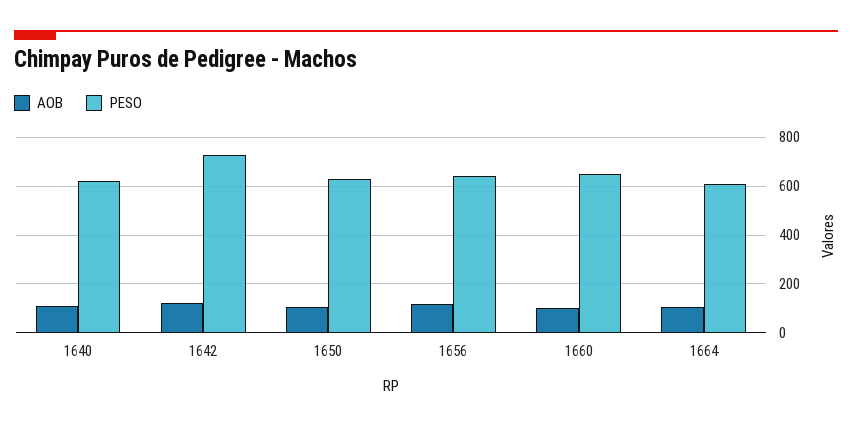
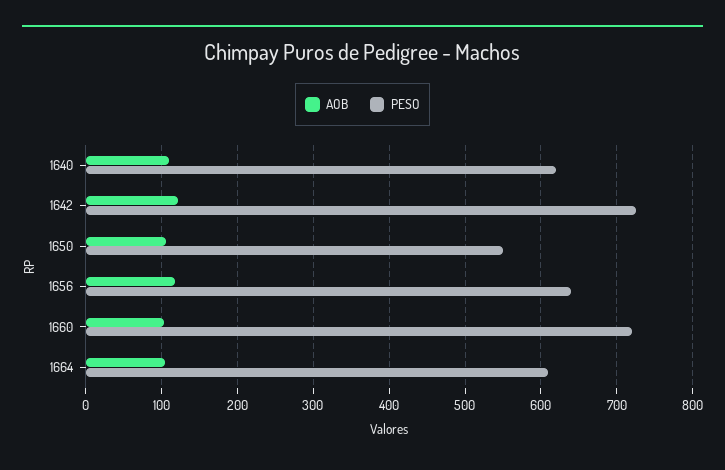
PESO, 1650: 625 -> 550
PESO, 1660: 650 -> 720

